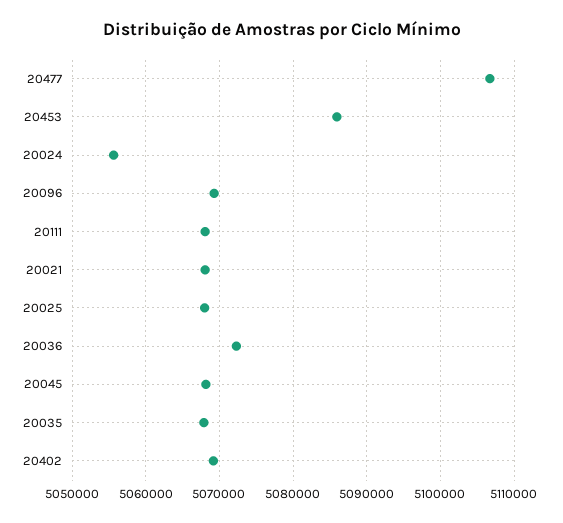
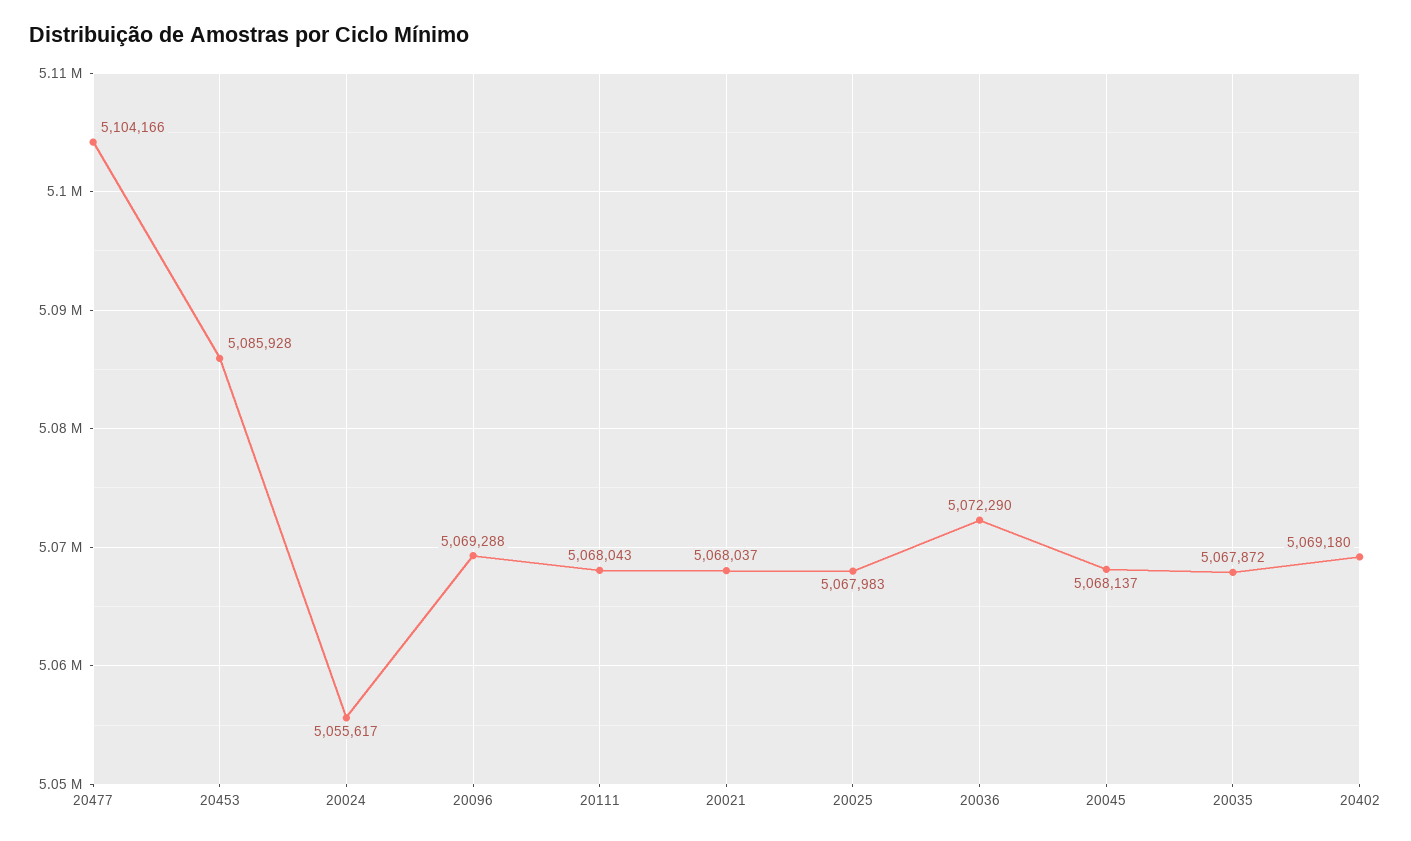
20477: 5107000 -> 5104166

